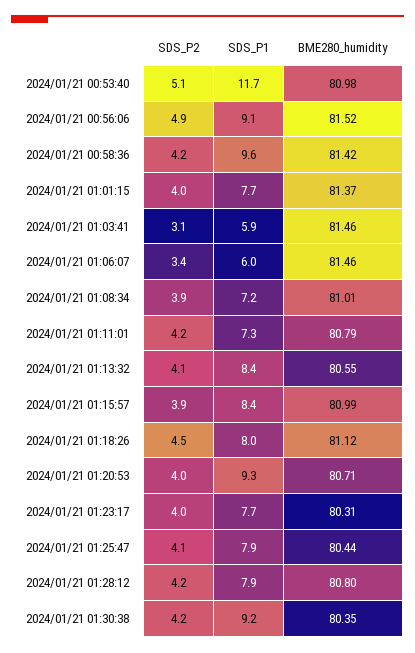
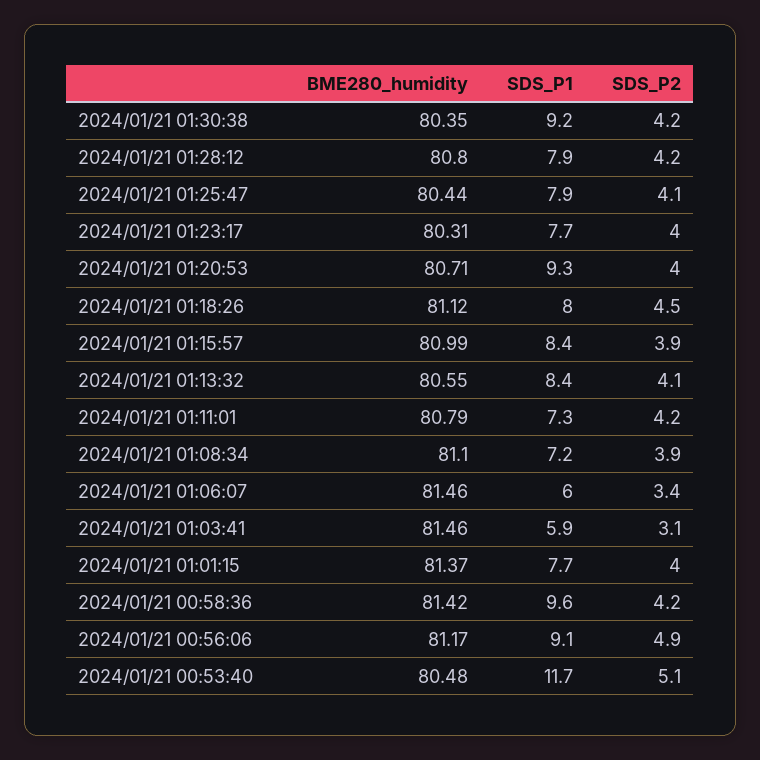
BME280_humidity, 2024/01/21 00:53:40: 80.98 -> 80.48
BME280_humidity, 2024/01/21 00:56:06: 81.52 -> 81.17
BME280_humidity, 2024/01/21 01:08:34: 81.01 -> 81.1

